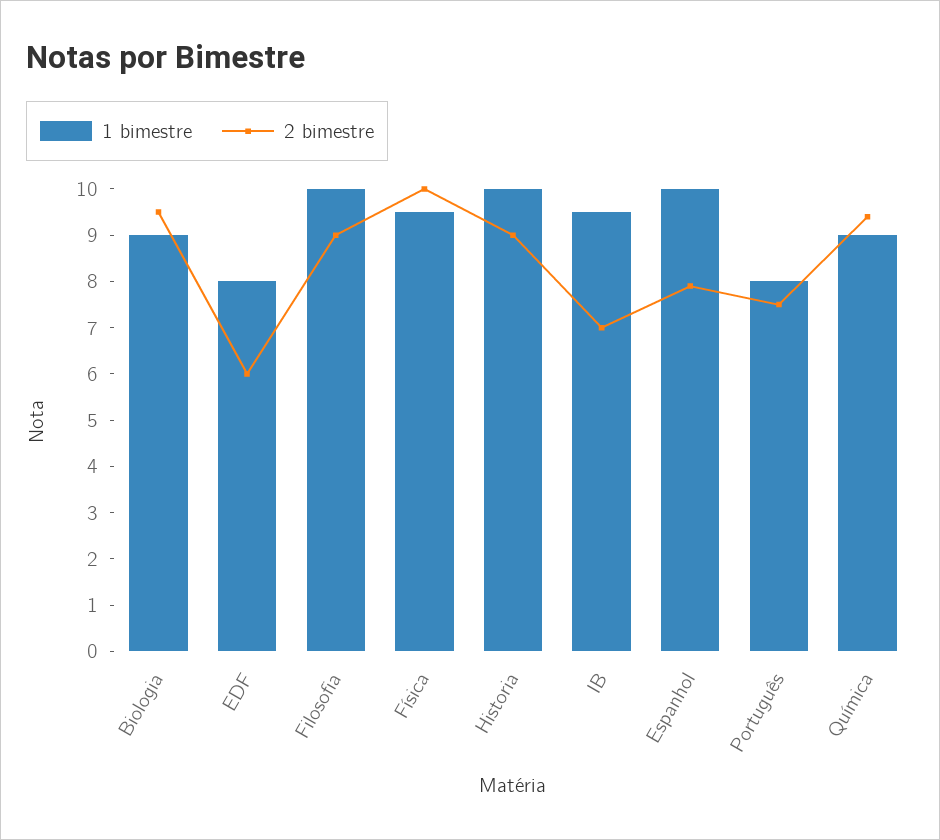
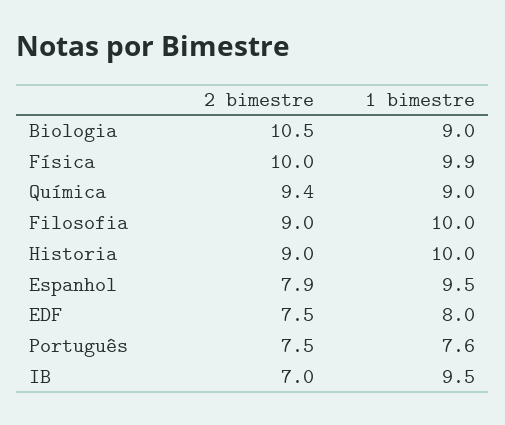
2 bimestre, Biologia: 9.5 -> 10.5
2 bimestre, EDF: 6 -> 7.5
1 bimestre, Física: 9.5 -> 9.9
1 bimestre, Espanhol: 10 -> 9.5
1 bimestre, Português: 8 -> 7.6

